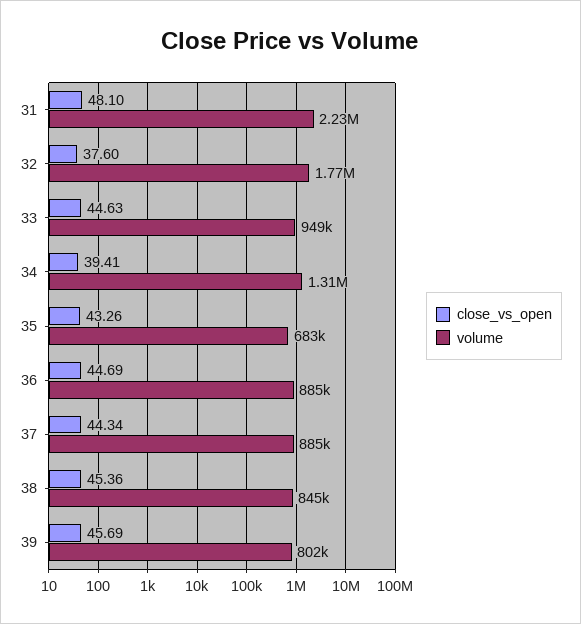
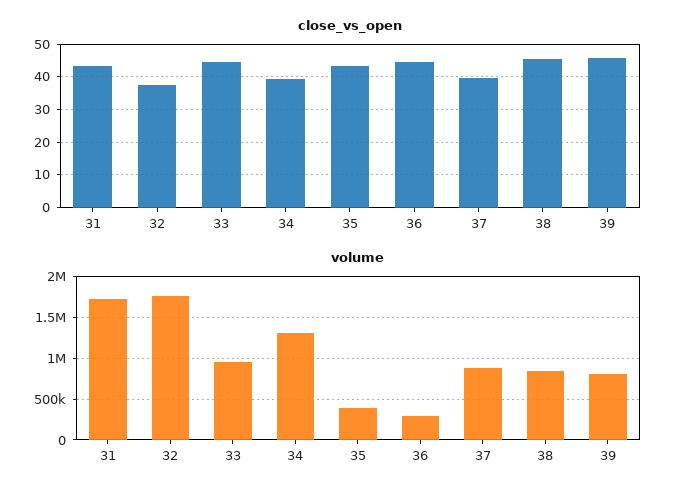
close_vs_open, 31: 48.1 -> 44
volume, 31: 2230000 -> 1700000
volume, 35: 683000 -> 400000
volume, 36: 885000 -> 300000
close_vs_open, 37: 44.34 -> 40

